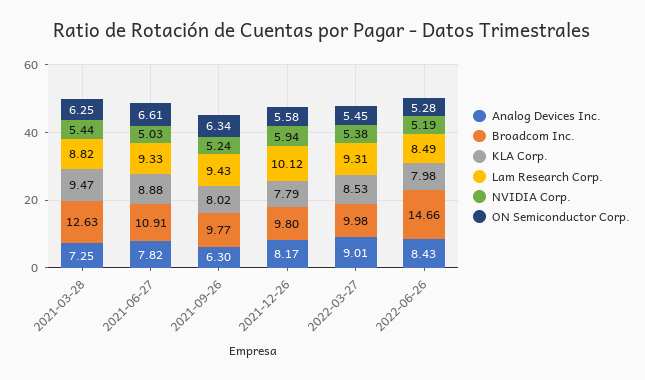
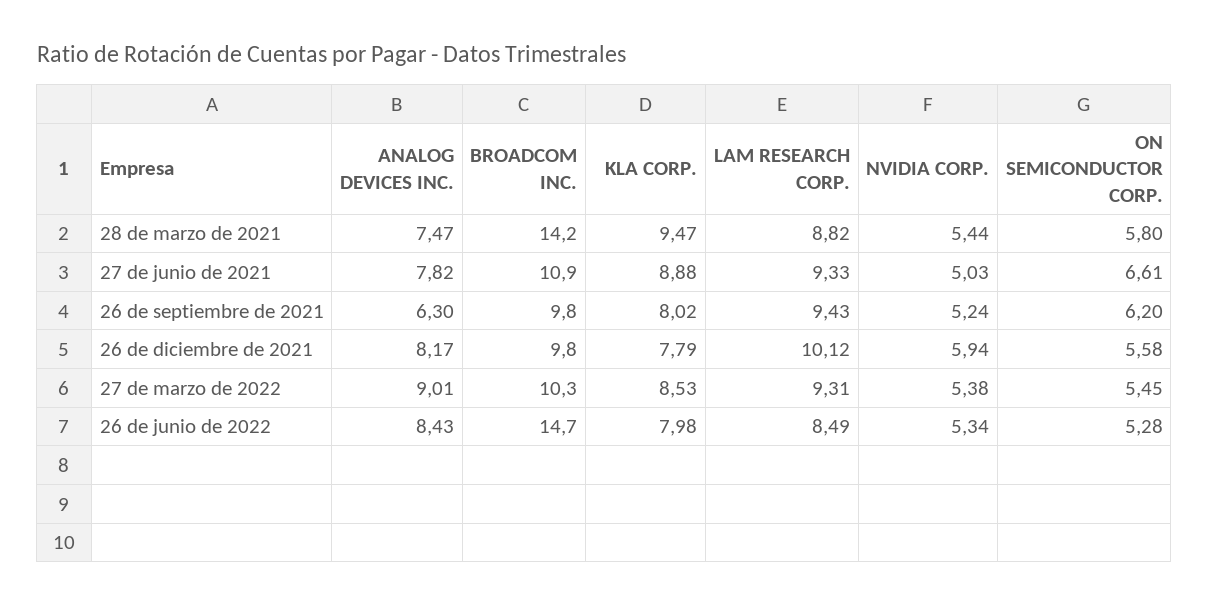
Analog Devices Inc., 2021-03-28: 7.25 -> 7.47
Broadcom Inc., 2021-03-28: 12.63 -> 14.2
ON Semiconductor Corp., 2021-03-28: 6.25 -> 5.8
ON Semiconductor Corp., 2021-09-26: 6.34 -> 6.2
Broadcom Inc., 2022-03-27: 9.98 -> 10.3
NVIDIA Corp., 2022-06-26: 5.19 -> 5.34

